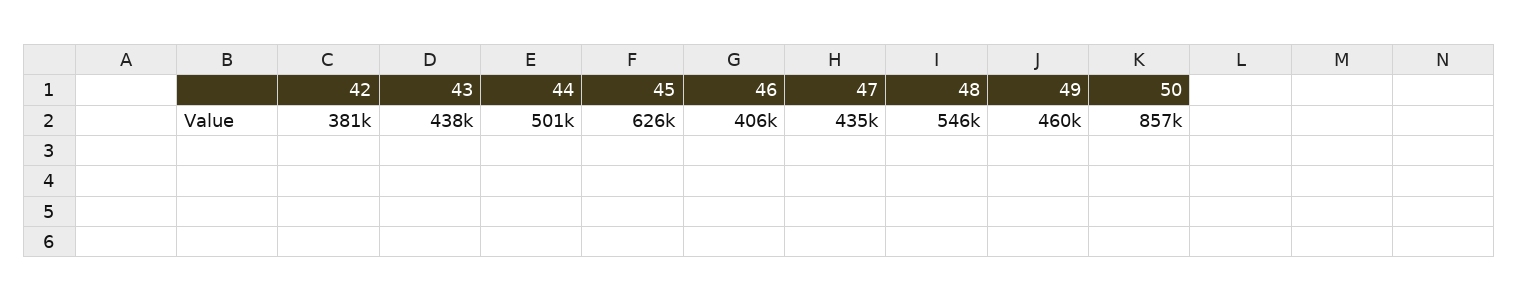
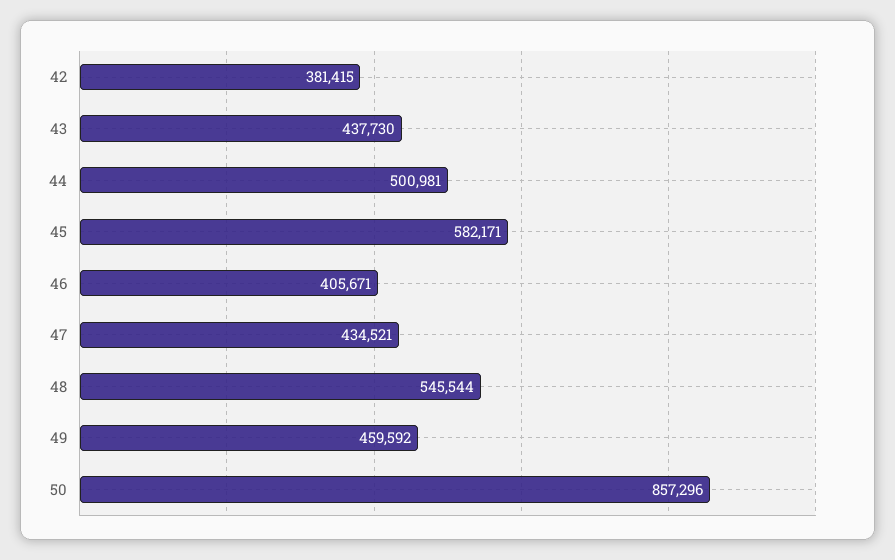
45: 626000 -> 582171

